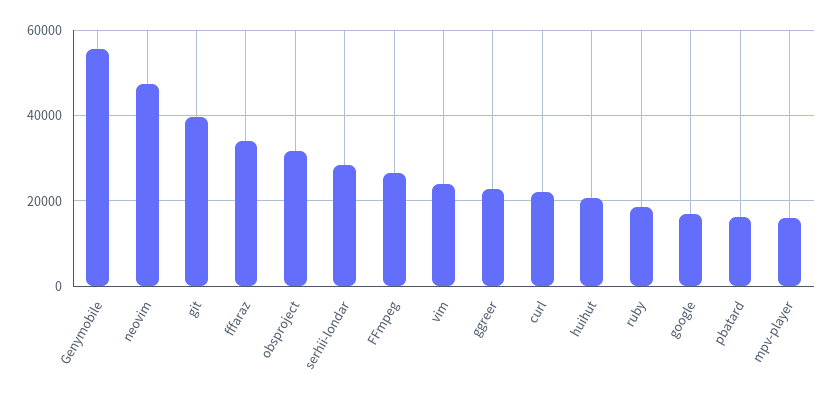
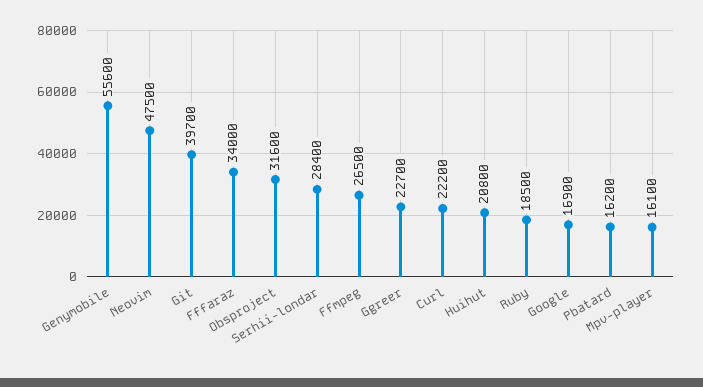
vim: 24000 -> none

